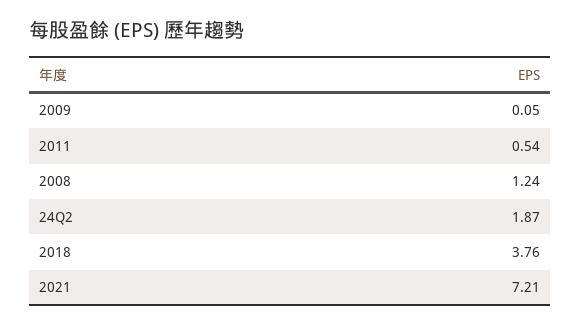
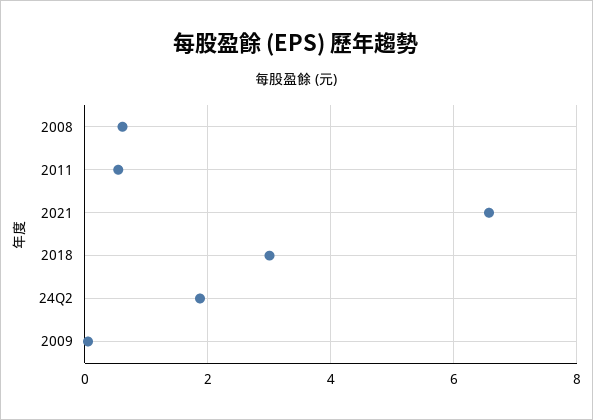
2008: 1.24 -> 0.6
2018: 3.76 -> 3
2021: 7.21 -> 6.6

